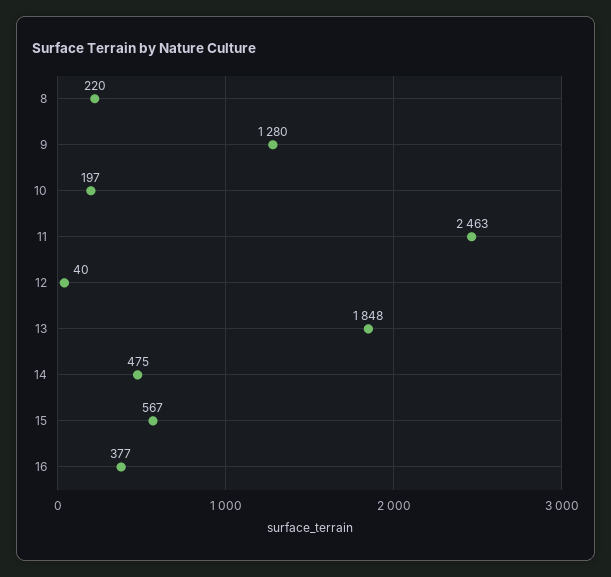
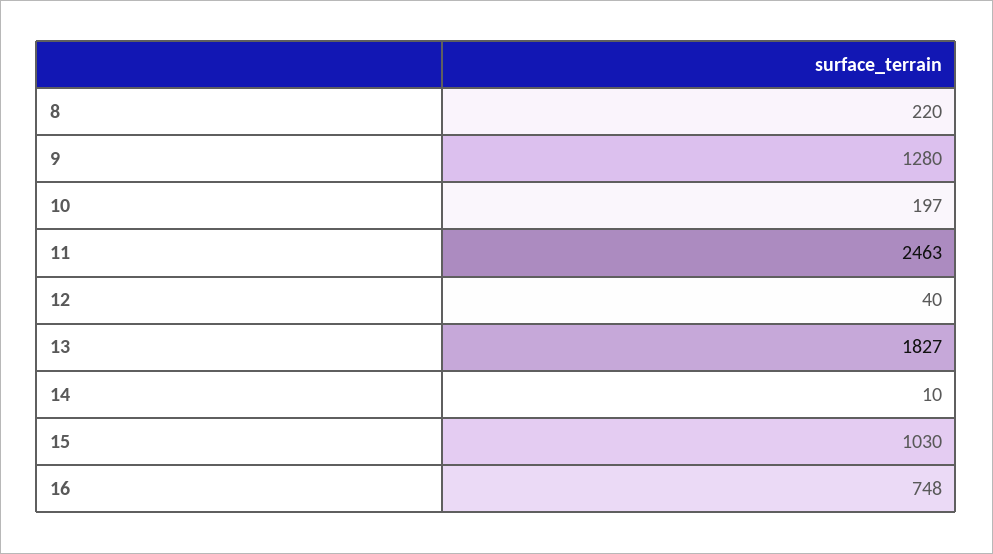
13: 1848 -> 1827
14: 475 -> 10
15: 567 -> 1030
16: 377 -> 748

